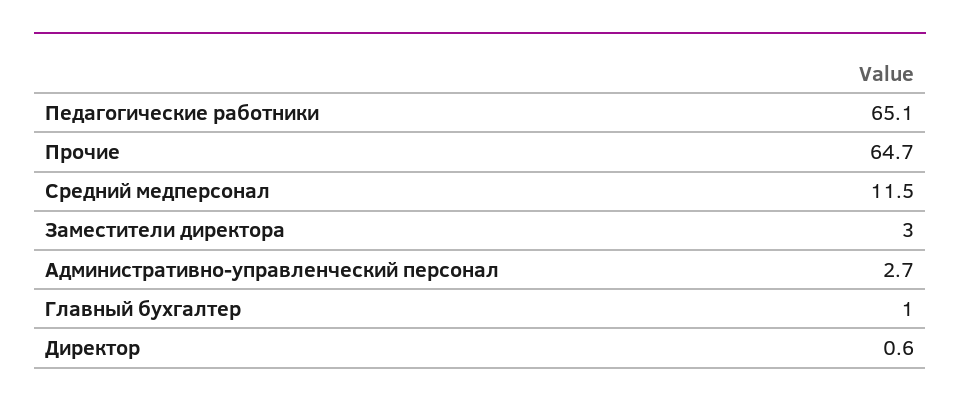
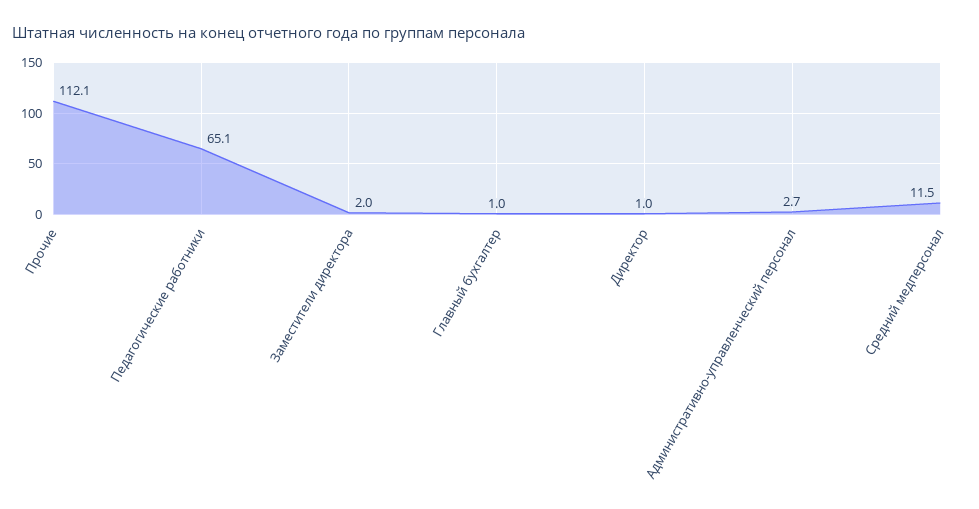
Прочие: 64.7 -> 112.1
Заместители директора: 3 -> 2
Директор: 0.6 -> 1

